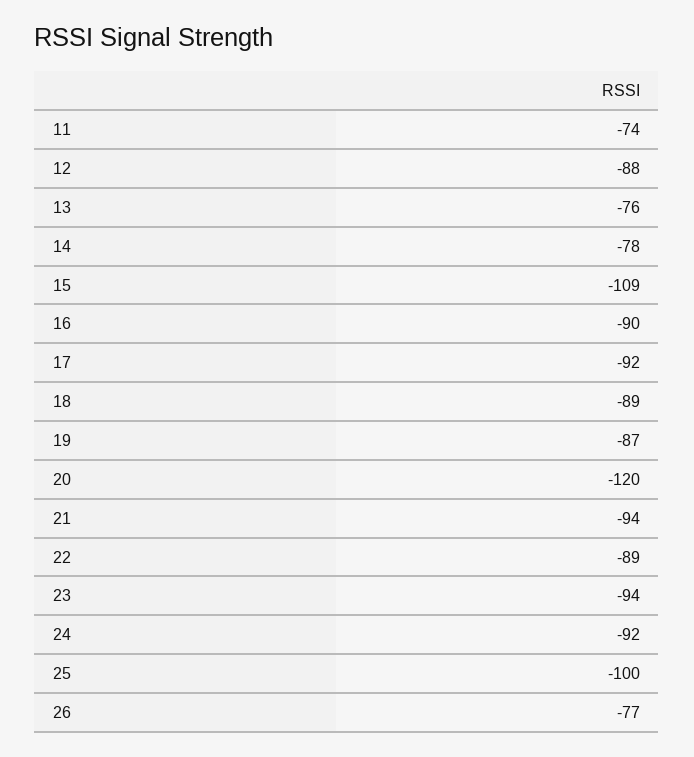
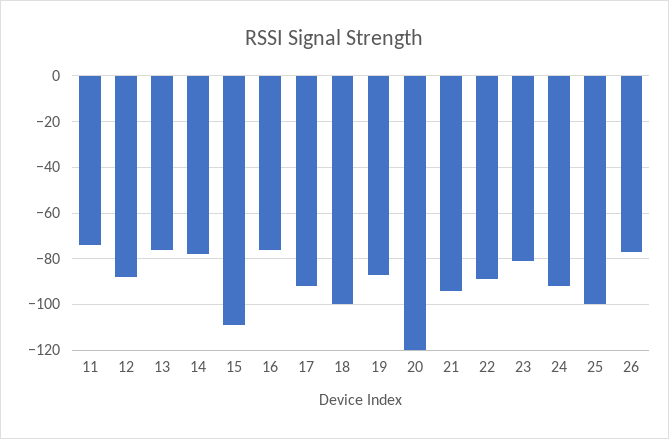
16: -90 -> -75
18: -89 -> -100
23: -94 -> -80

